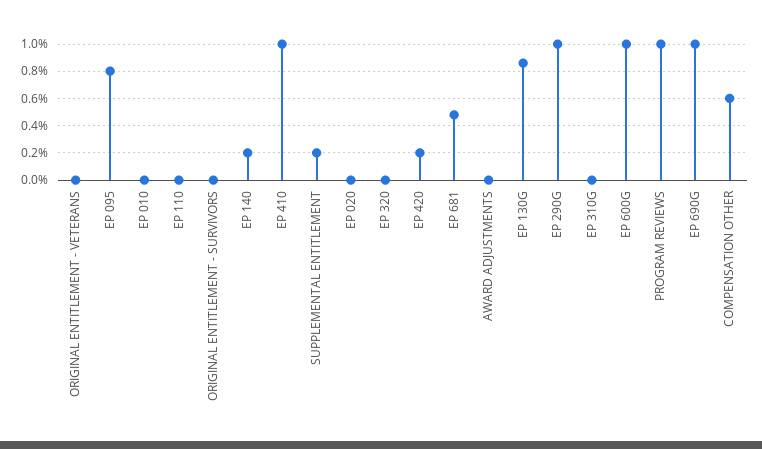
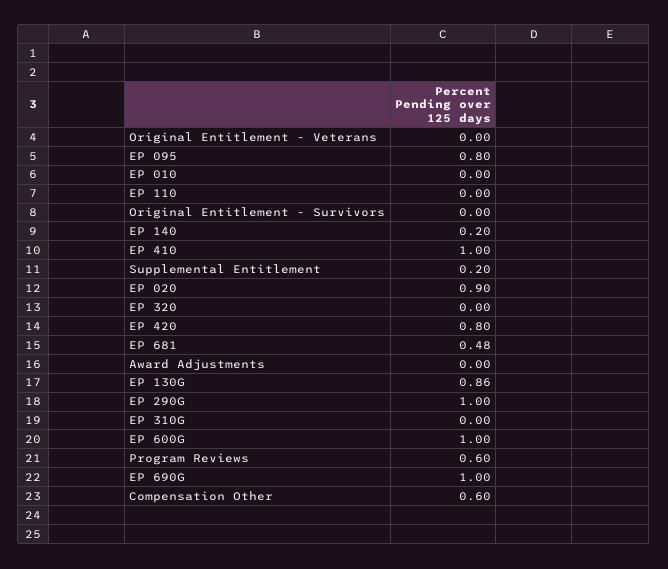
EP 020: 0 -> 0.9
EP 420: 0.2 -> 0.8
PROGRAM REVIEWS: 1 -> 0.6

